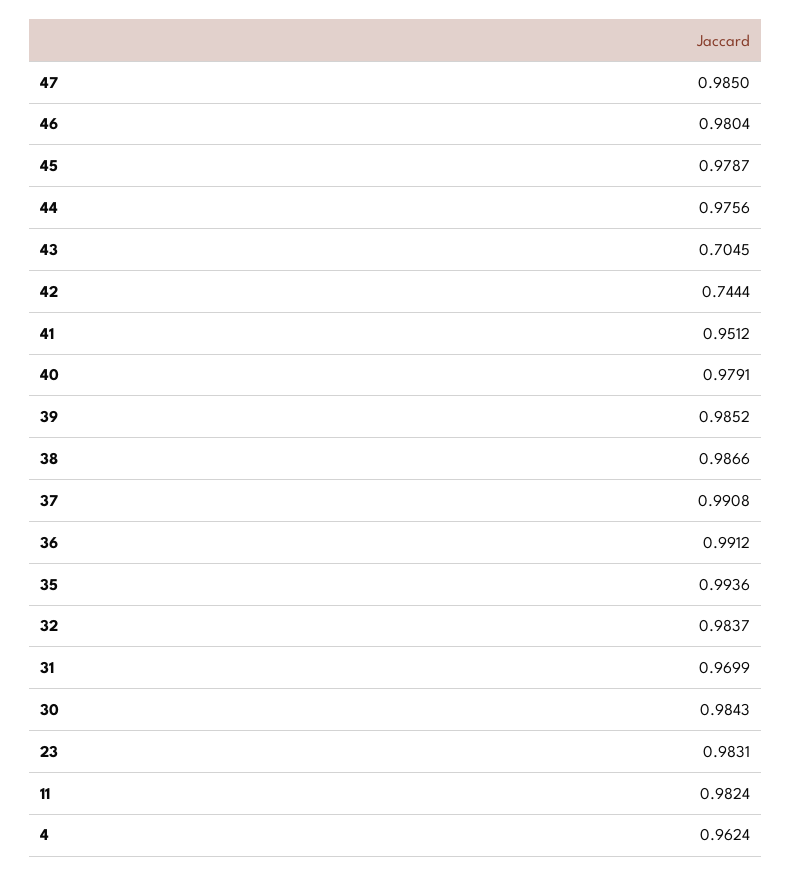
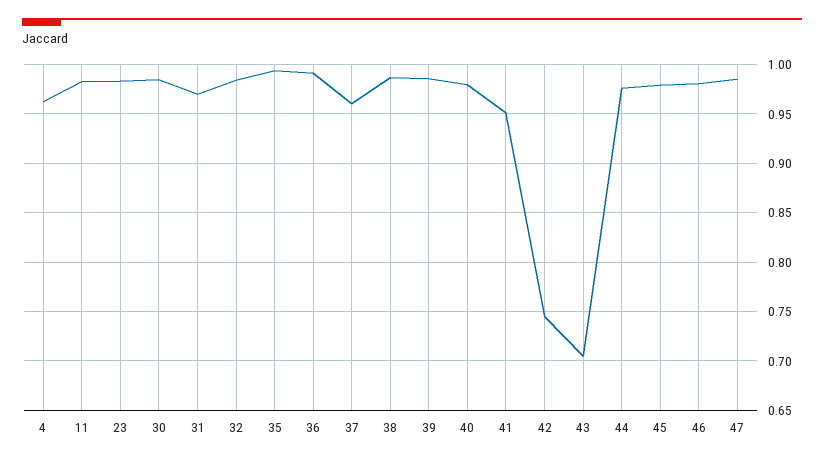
37: 0.9908 -> 0.96

